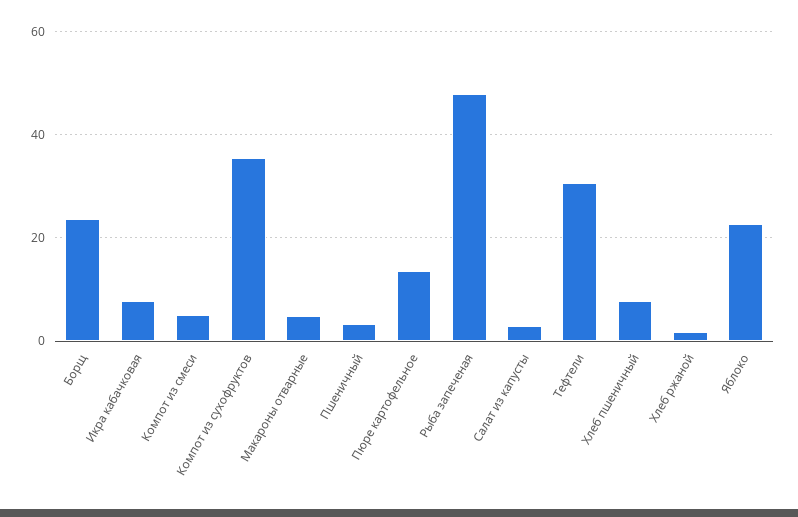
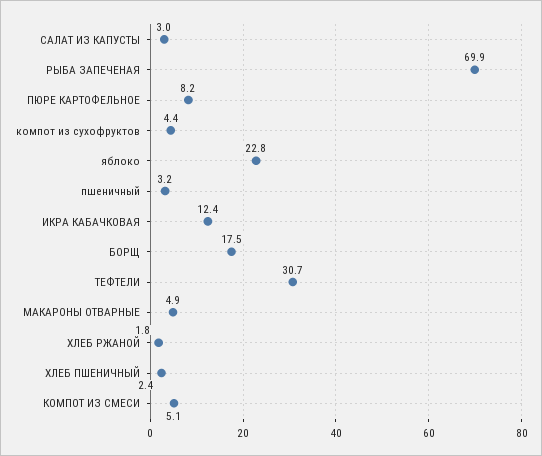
Борщ: 24 -> 17.5
Икра кабачковая: 8 -> 12.4
Компот из сухофруктов: 36 -> 4.4
Пюре картофельное: 14 -> 8.2
Рыба запеченая: 48 -> 69.9
Хлеб пшеничный: 8 -> 2.4

